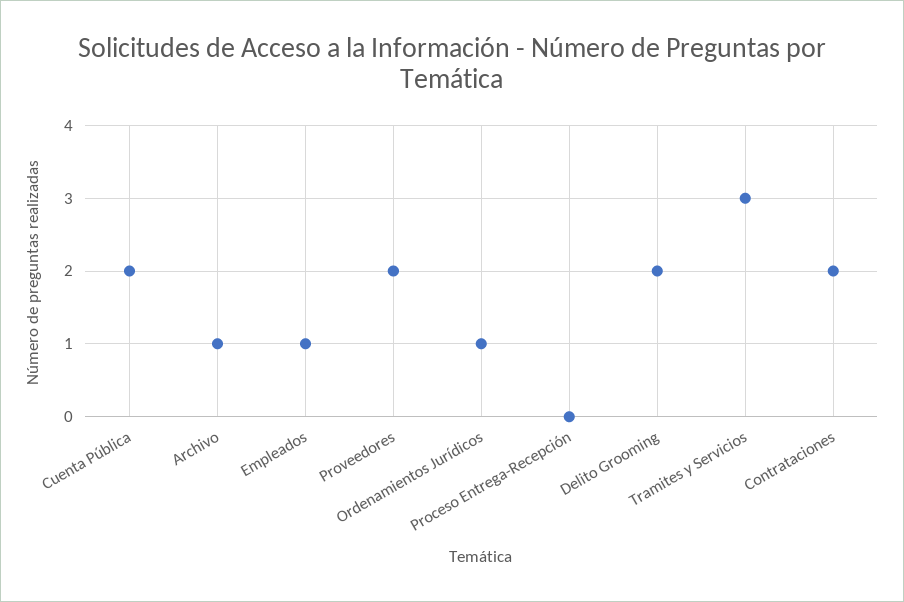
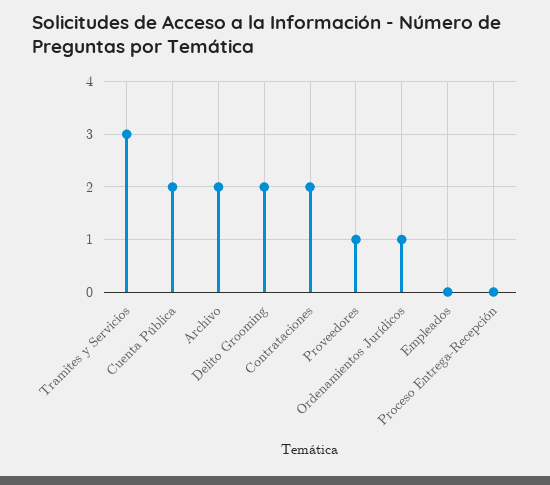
Archivo: 1 -> 2
Empleados: 1 -> 0
Proveedores: 2 -> 1

